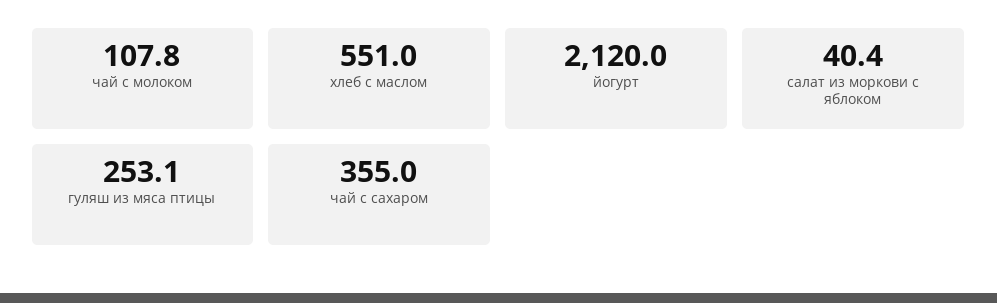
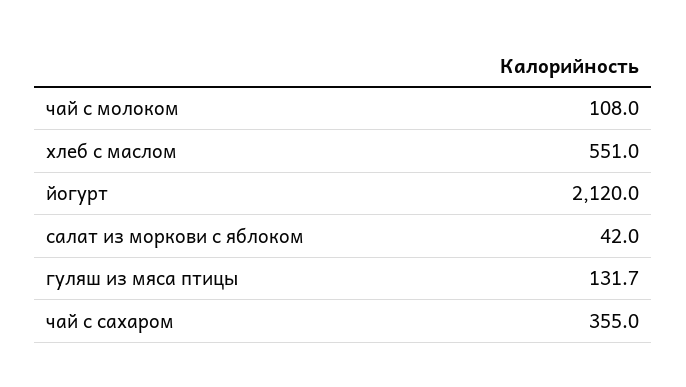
чай с молоком: 107.8 -> 108
салат из моркови с яблоком: 40.4 -> 42
гуляш из мяса птицы: 253.1 -> 131.7

